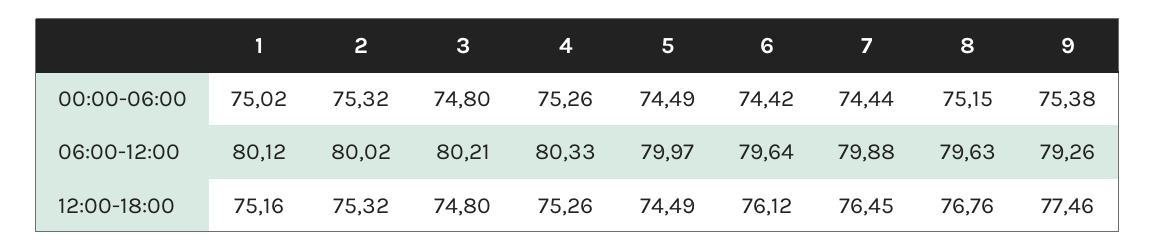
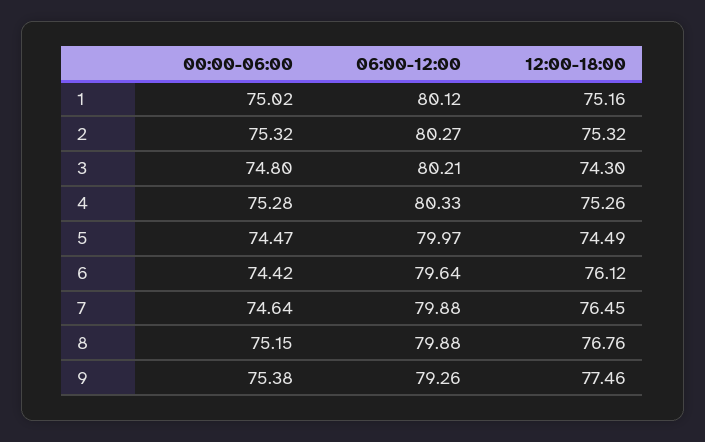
4, 00:00-06:00: 75.26 -> 75.28
5, 00:00-06:00: 74.49 -> 74.47
7, 00:00-06:00: 74.44 -> 74.64
2, 06:00-12:00: 80.02 -> 80.27
8, 06:00-12:00: 79.63 -> 79.88
3, 12:00-18:00: 74.8 -> 74.3

